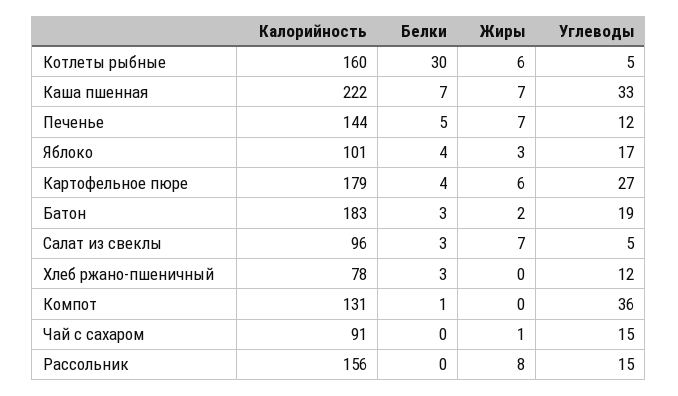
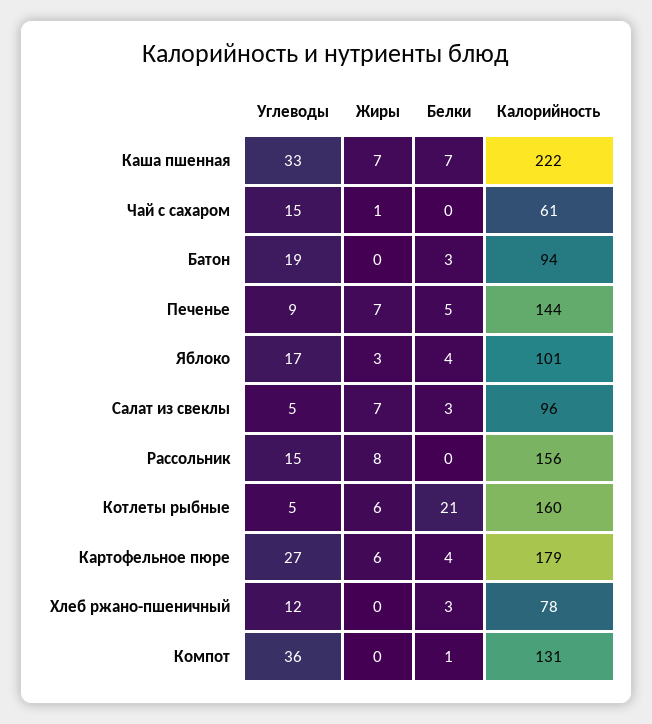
Белки, Котлеты рыбные: 30 -> 21
Углеводы, Печенье: 12 -> 9
Калорийность, Батон: 183 -> 94
Жиры, Батон: 2 -> 0
Калорийность, Чай с сахаром: 91 -> 61

